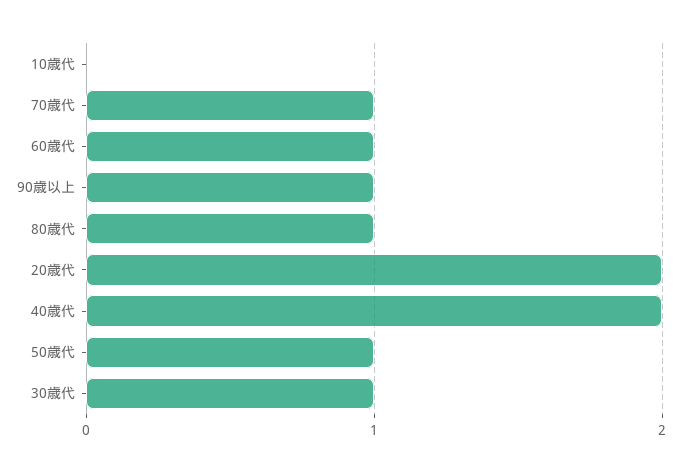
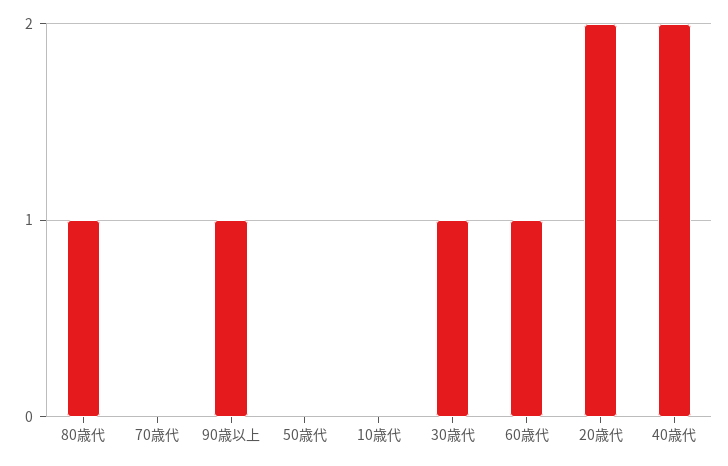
70歳代: 1 -> 0
50歳代: 1 -> 0

